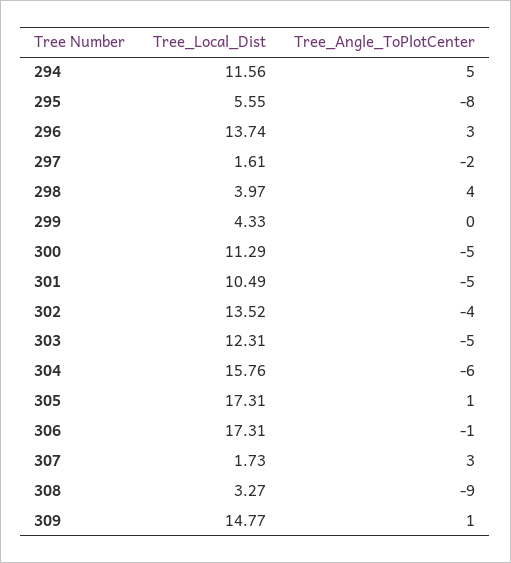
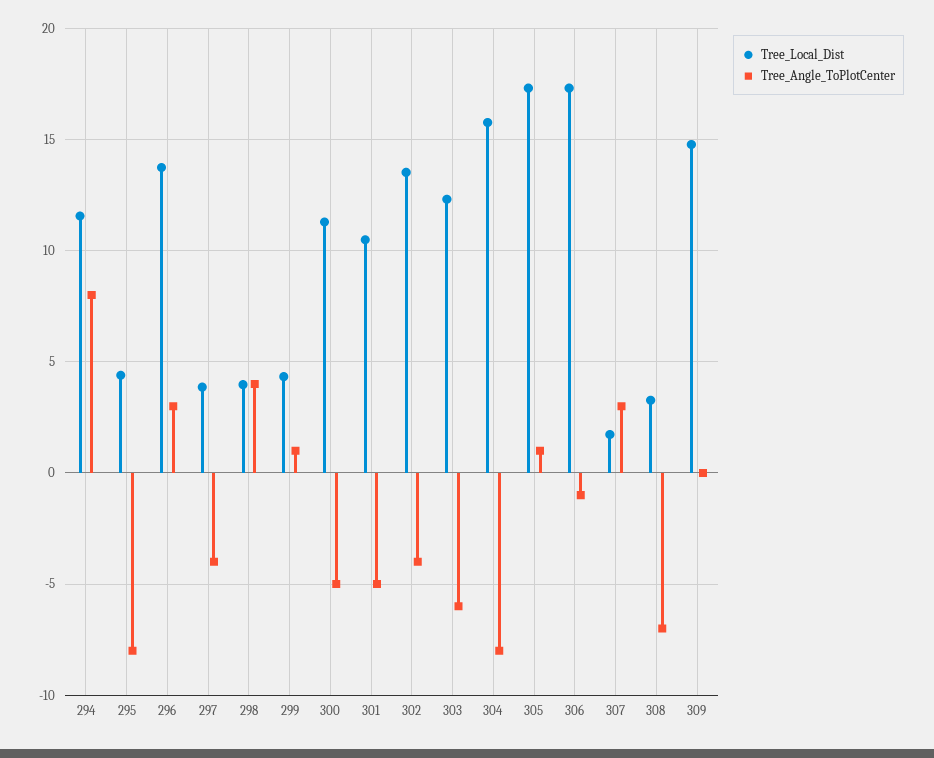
Tree_Angle_ToPlotCenter, 294: 5 -> 8
Tree_Local_Dist, 295: 5.55 -> 4.5
Tree_Local_Dist, 297: 1.61 -> 4
Tree_Angle_ToPlotCenter, 297: -2 -> -4
Tree_Angle_ToPlotCenter, 299: 0 -> 1
Tree_Angle_ToPlotCenter, 303: -5 -> -6
Tree_Angle_ToPlotCenter, 304: -6 -> -8
Tree_Angle_ToPlotCenter, 308: -9 -> -7
Tree_Angle_ToPlotCenter, 309: 1 -> 0

